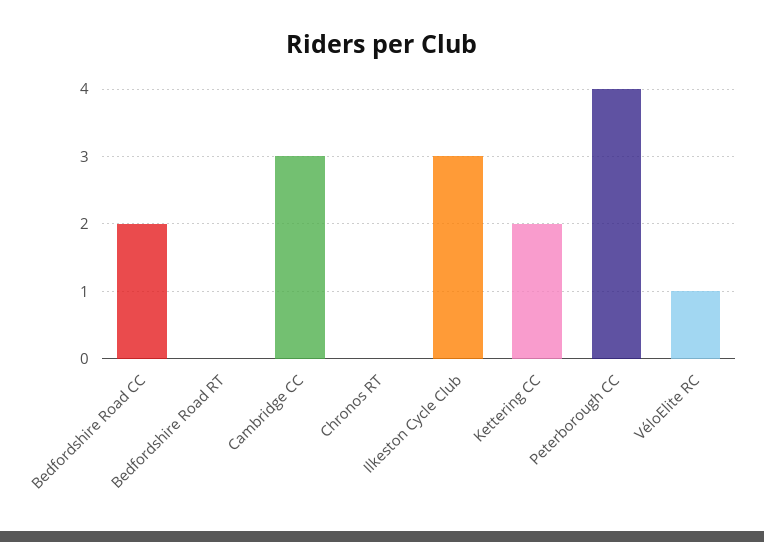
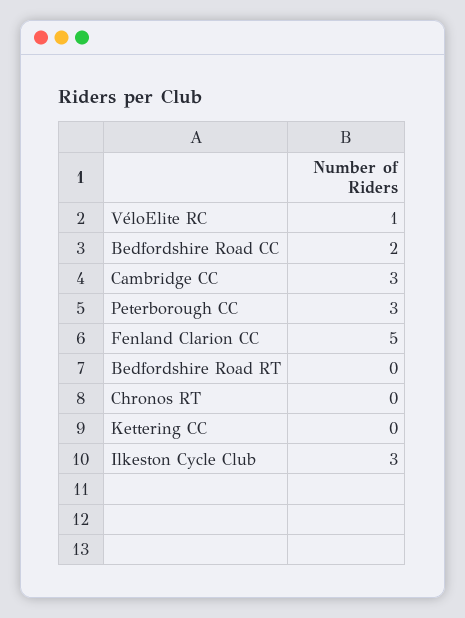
Kettering CC: 2 -> 0
Peterborough CC: 4 -> 3
Fenland Clarion CC: none -> 5

